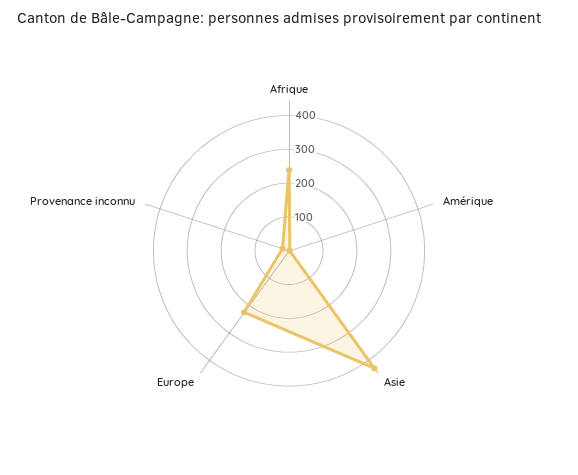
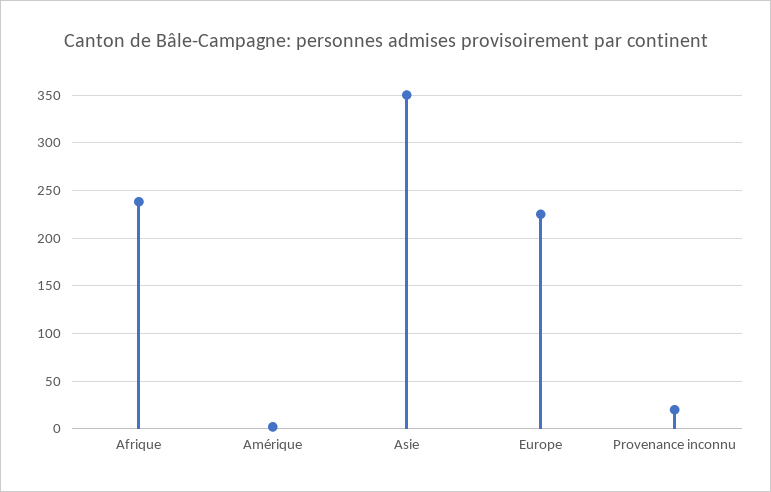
Asie: 425 -> 350

